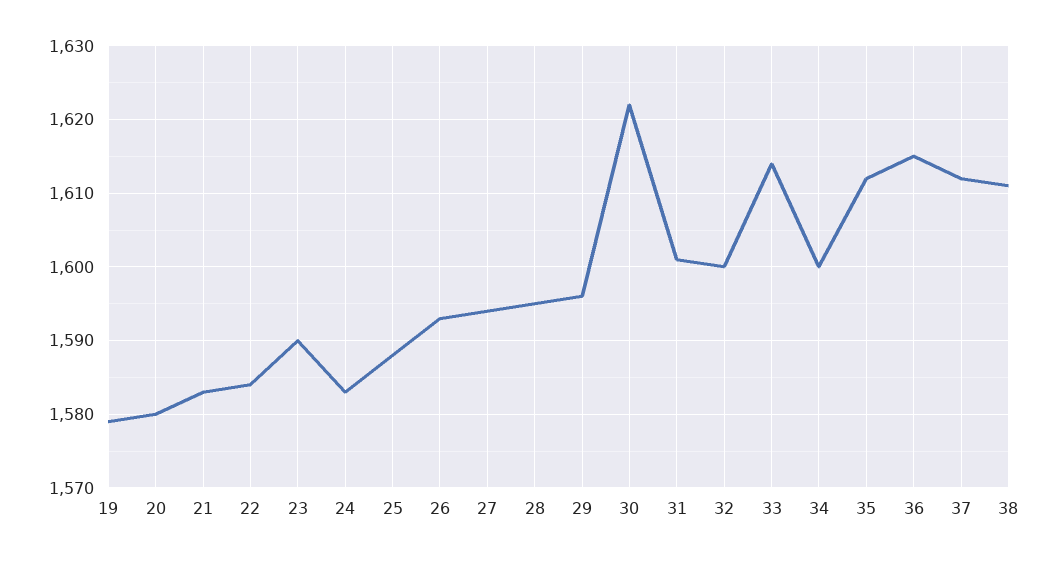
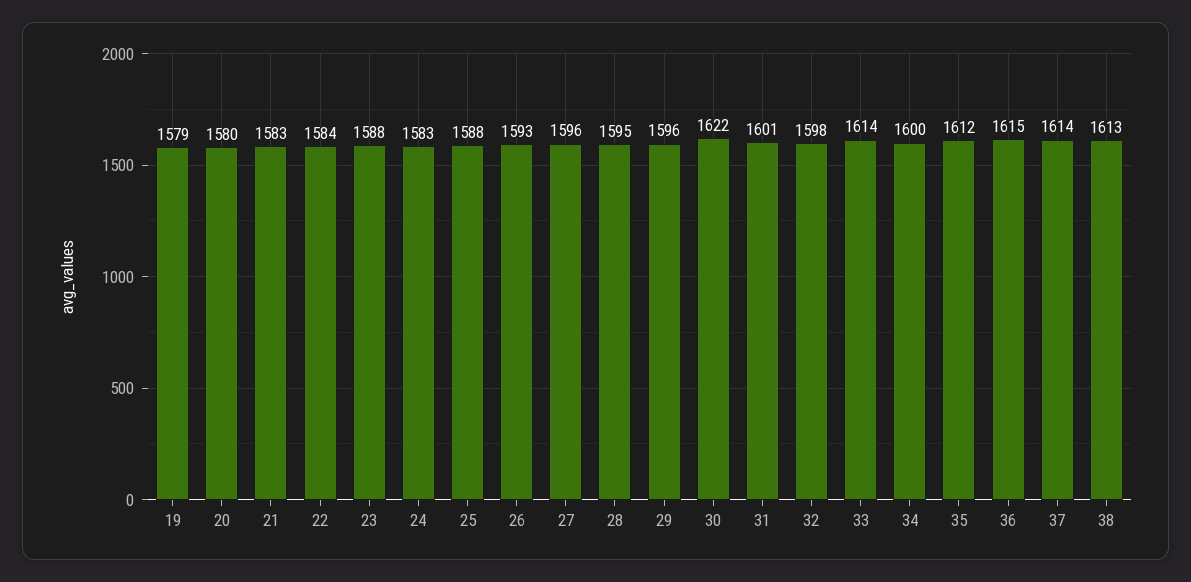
23: 1590 -> 1588
27: 1594 -> 1596
32: 1600 -> 1598
37: 1612 -> 1614
38: 1611 -> 1613

